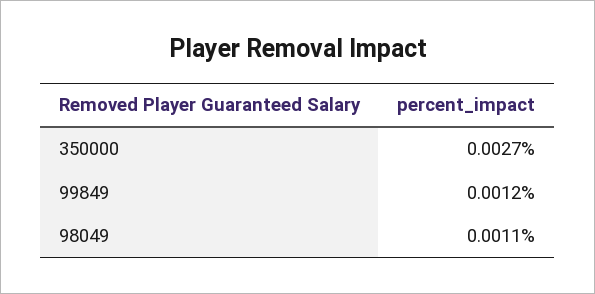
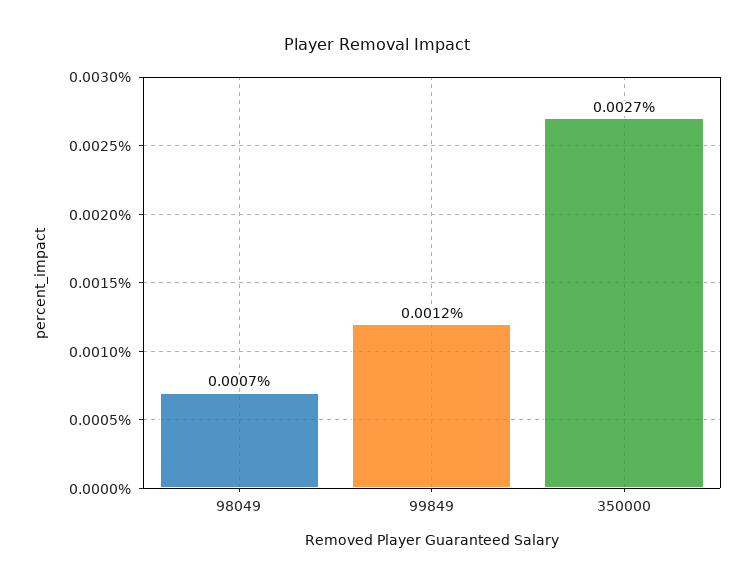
98049: 0.0011 -> 0.0007

